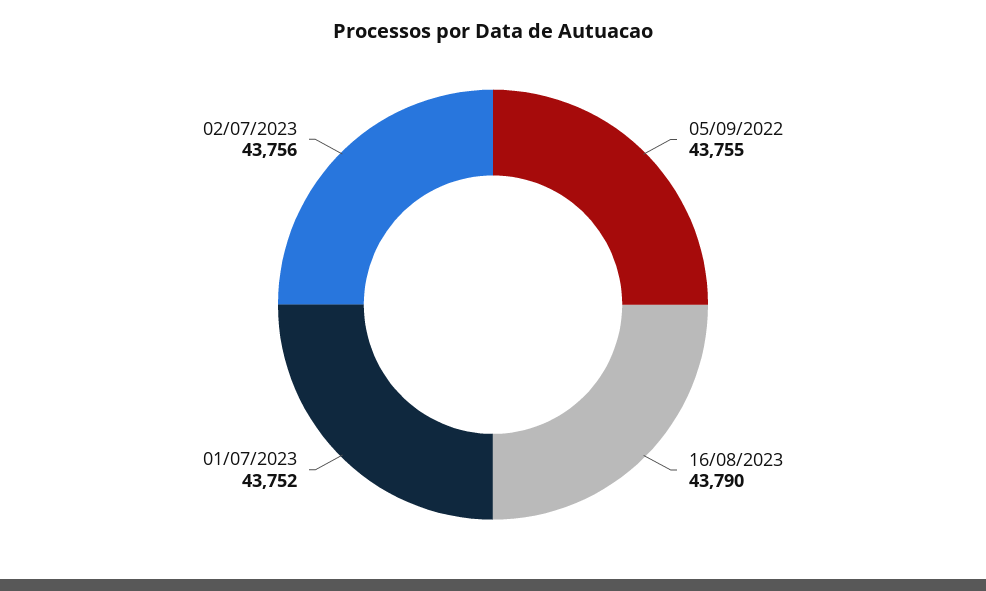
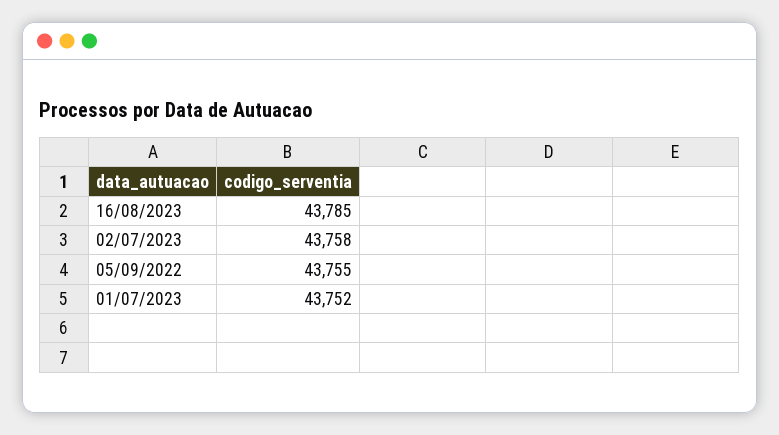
16/08/2023: 43790 -> 43785
02/07/2023: 43756 -> 43758

